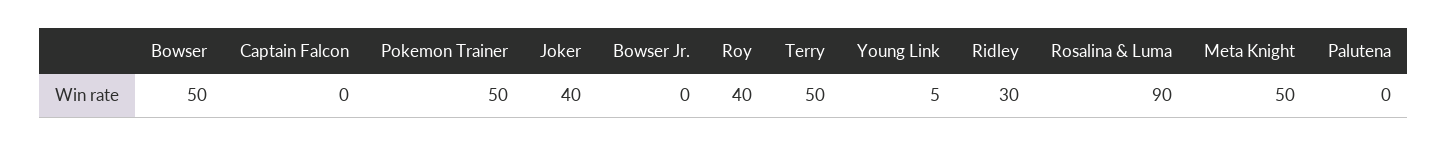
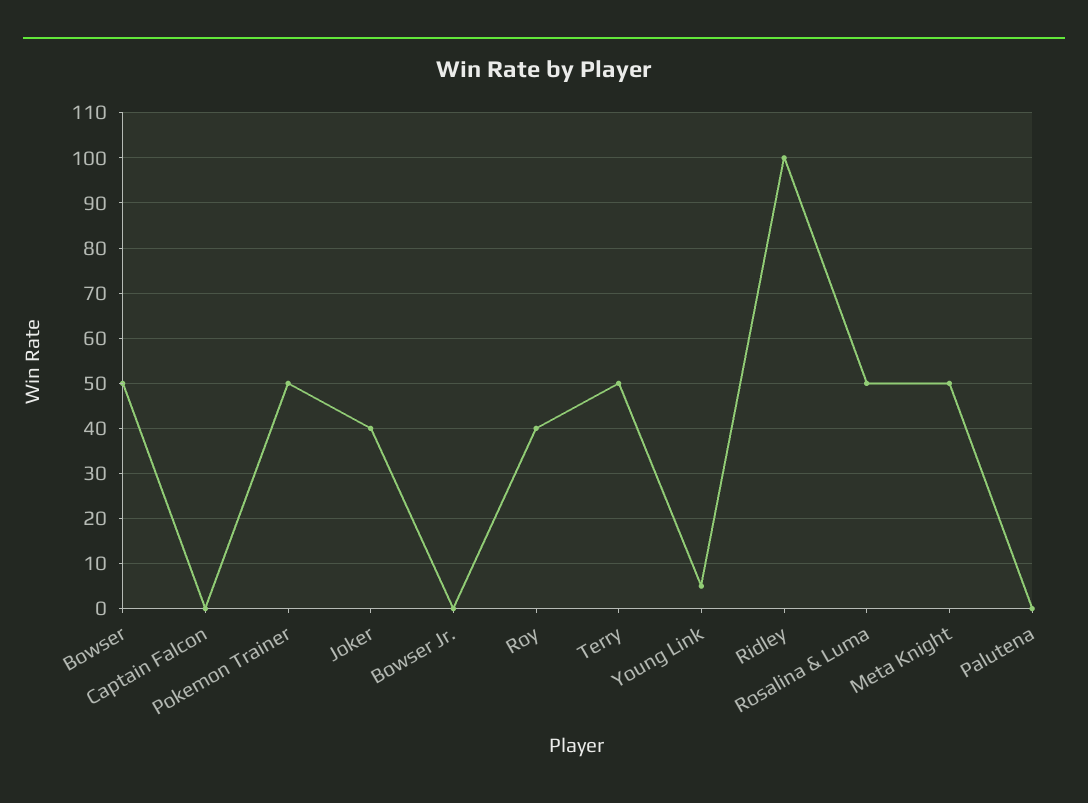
Ridley: 30 -> 100
Rosalina & Luma: 90 -> 50

